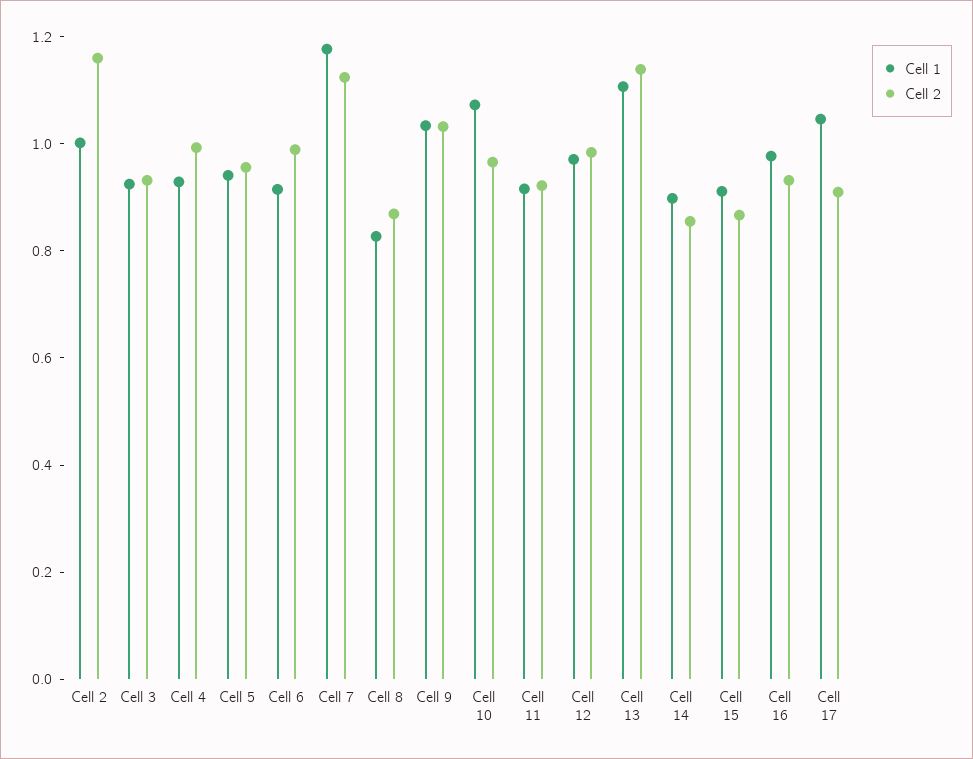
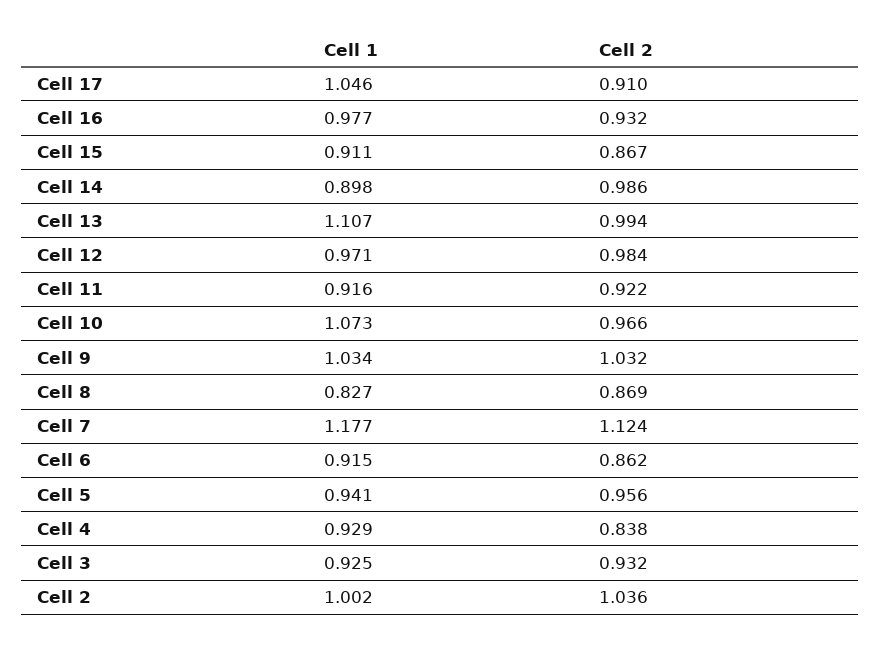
Cell 2, Cell 2: 1.15 -> 1.036
Cell 2, Cell 4: 1 -> 0.838
Cell 2, Cell 6: 1 -> 0.862
Cell 2, Cell 13: 1.15 -> 0.994
Cell 2, Cell 14: 0.85 -> 0.986

